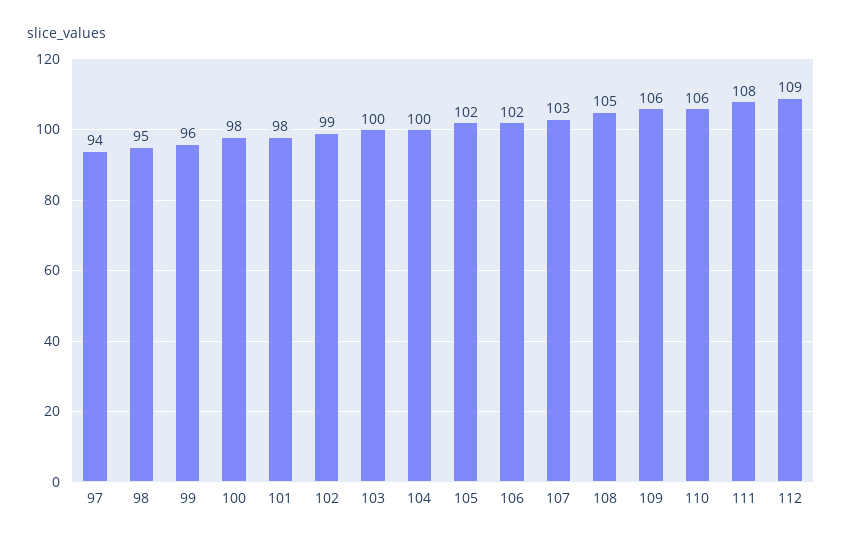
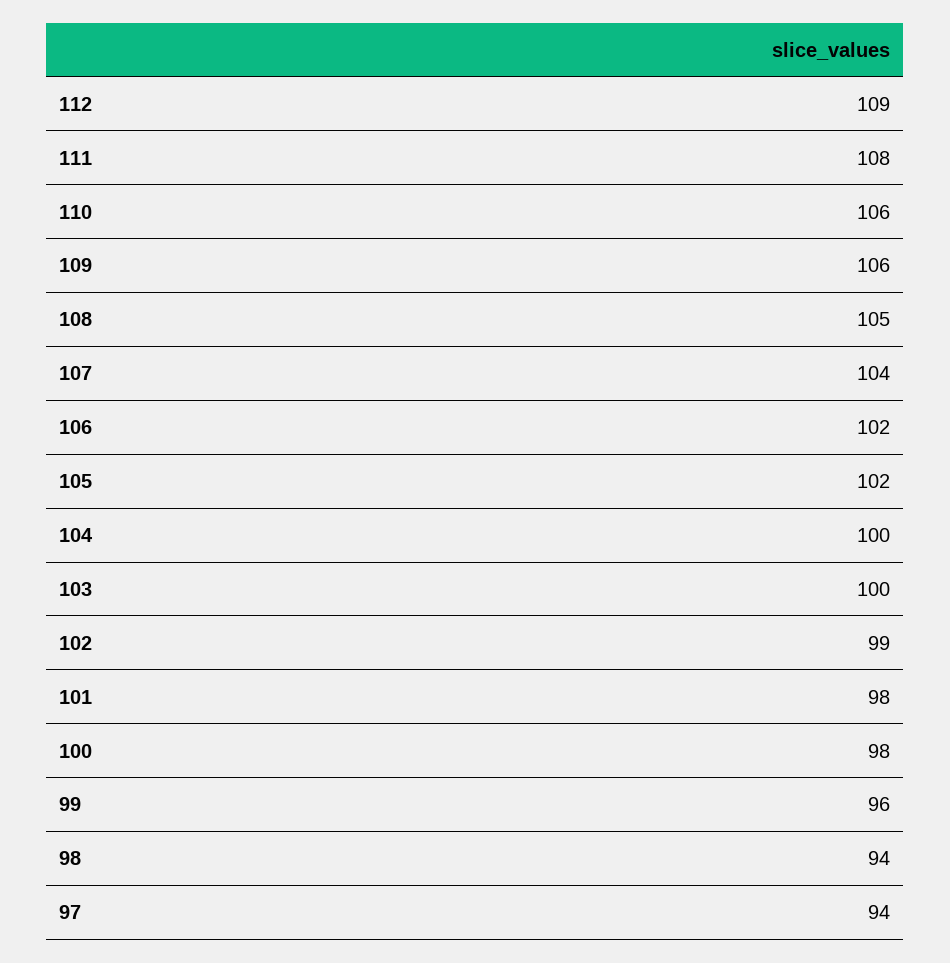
98: 95 -> 94
107: 103 -> 104

